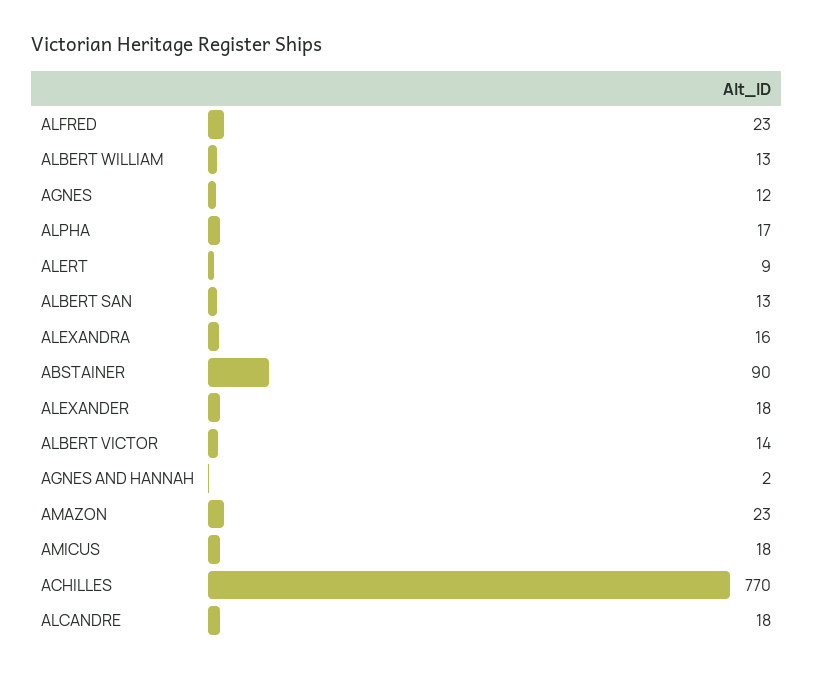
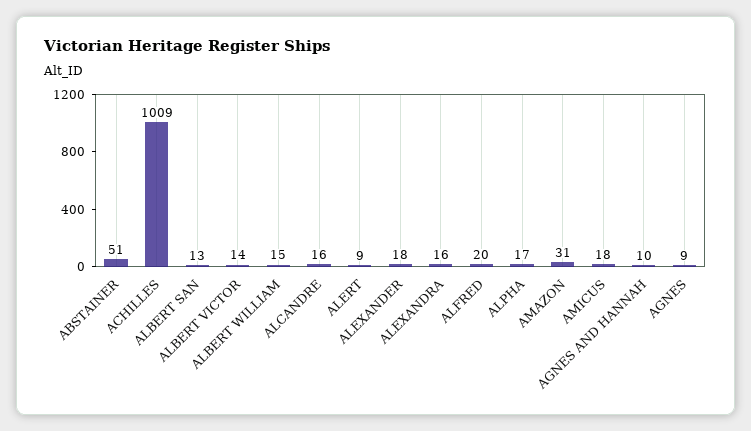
ALFRED: 23 -> 20
ALBERT WILLIAM: 13 -> 15
AGNES: 12 -> 9
ABSTAINER: 90 -> 51
AGNES AND HANNAH: 2 -> 10
AMAZON: 23 -> 31
ACHILLES: 770 -> 1009
ALCANDRE: 18 -> 16

